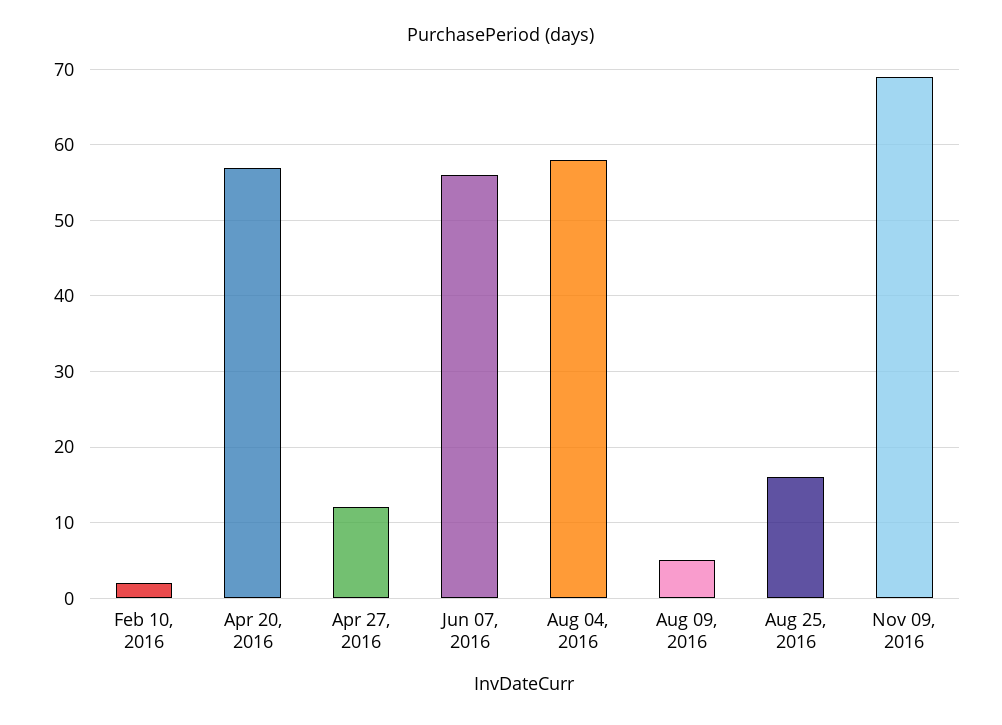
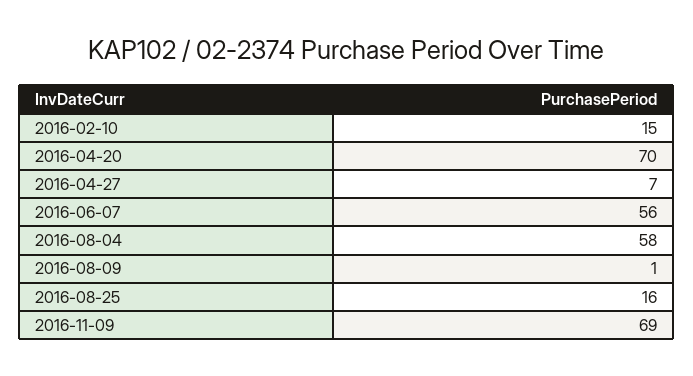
Feb 10, 2016: 2 -> 15
Apr 20, 2016: 57 -> 70
Apr 27, 2016: 12 -> 7
Aug 09, 2016: 5 -> 1

